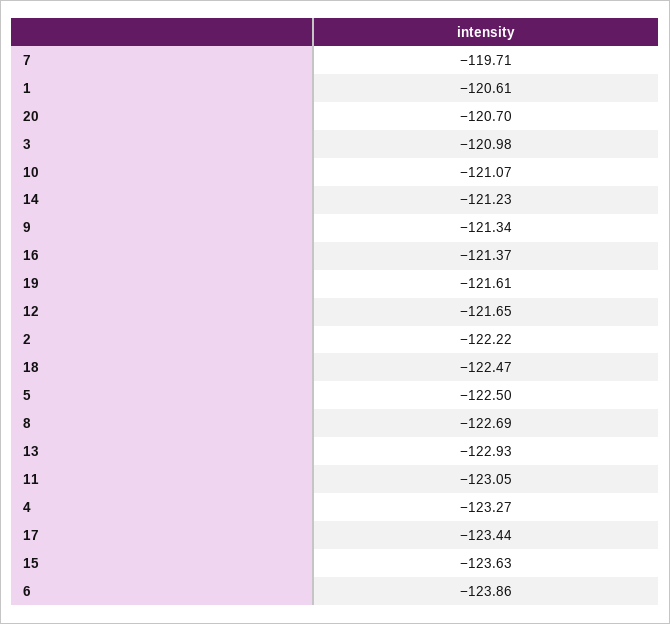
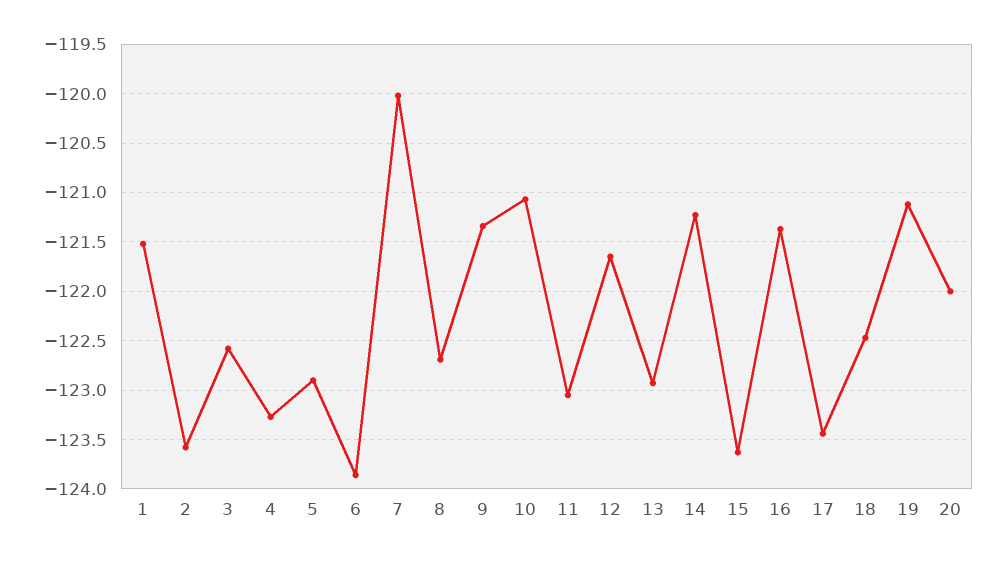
7: -119.71 -> -120
1: -120.61 -> -121.5
20: -120.7 -> -122
3: -120.98 -> -122.6
19: -121.61 -> -121.1
2: -122.22 -> -123.6
5: -122.5 -> -122.9

